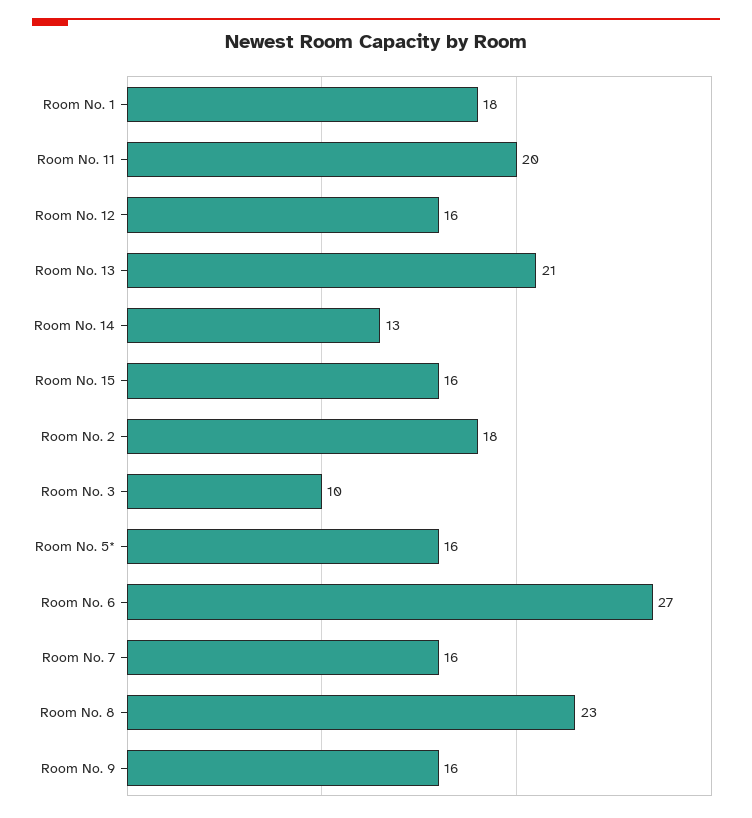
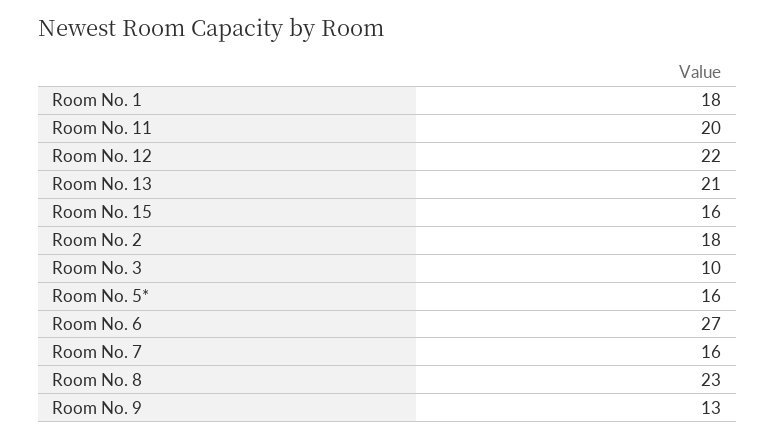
Room No. 12: 16 -> 22
Room No. 14: 13 -> none
Room No. 9: 16 -> 13

